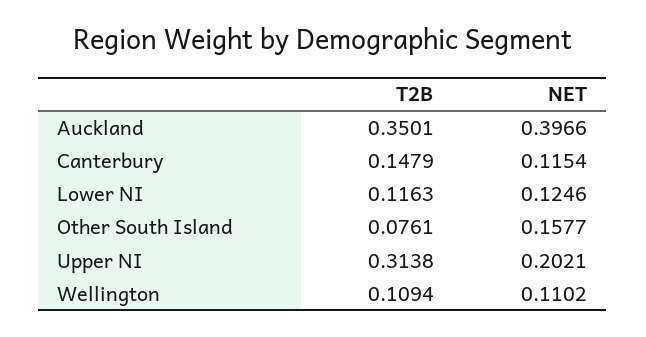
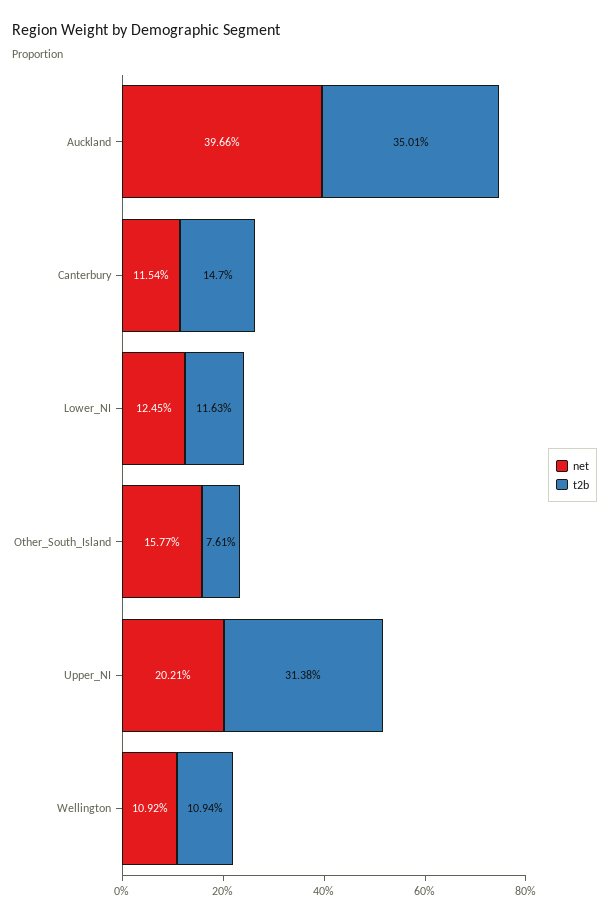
T2B, Canterbury: 0.1479 -> 0.147
NET, Lower NI: 0.1246 -> 0.1245
NET, Wellington: 0.1102 -> 0.1092

